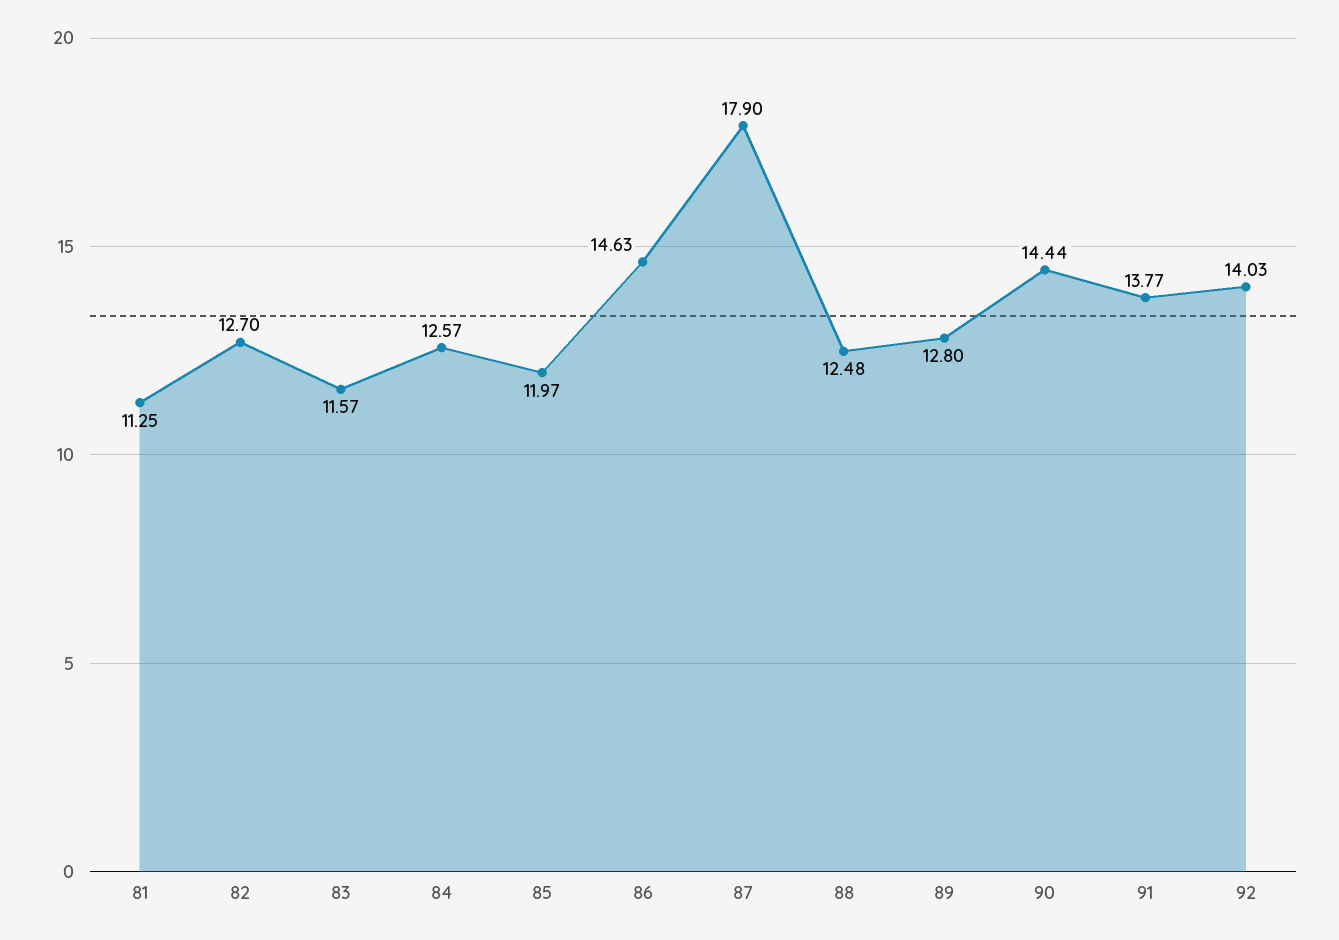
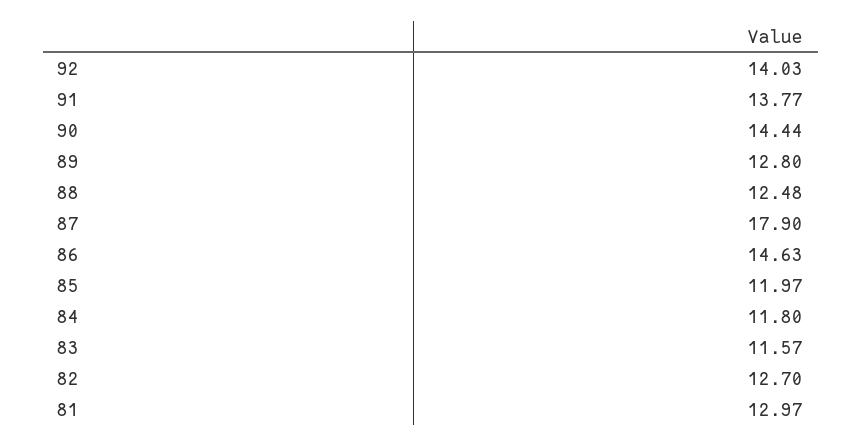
81: 11.25 -> 12.97
84: 12.57 -> 11.8

